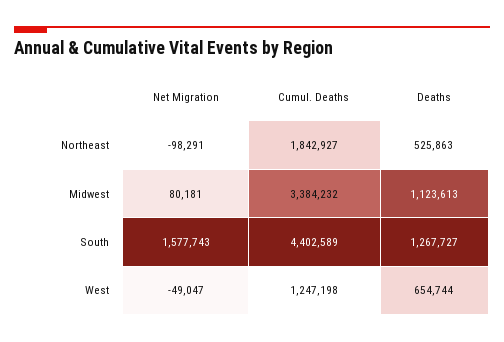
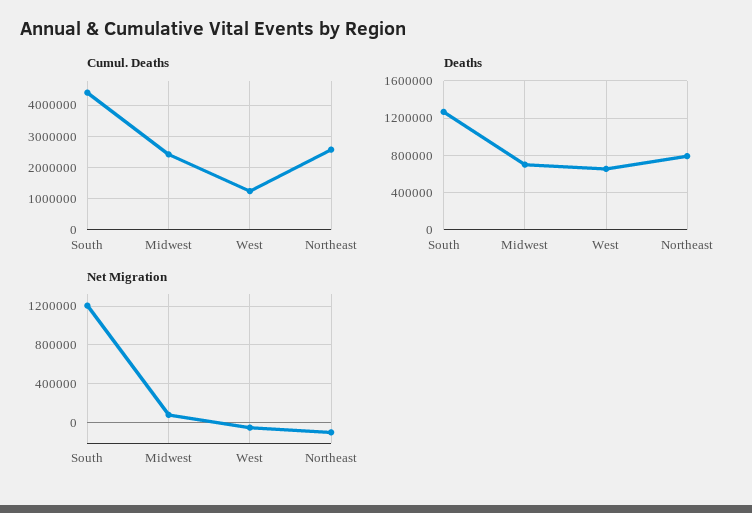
Cumul. Deaths, Northeast: 1842927 -> 2600000
Deaths, Northeast: 525863 -> 800000
Cumul. Deaths, Midwest: 3384232 -> 2400000
Deaths, Midwest: 1123613 -> 700000
Net Migration, South: 1577743 -> 1200000

